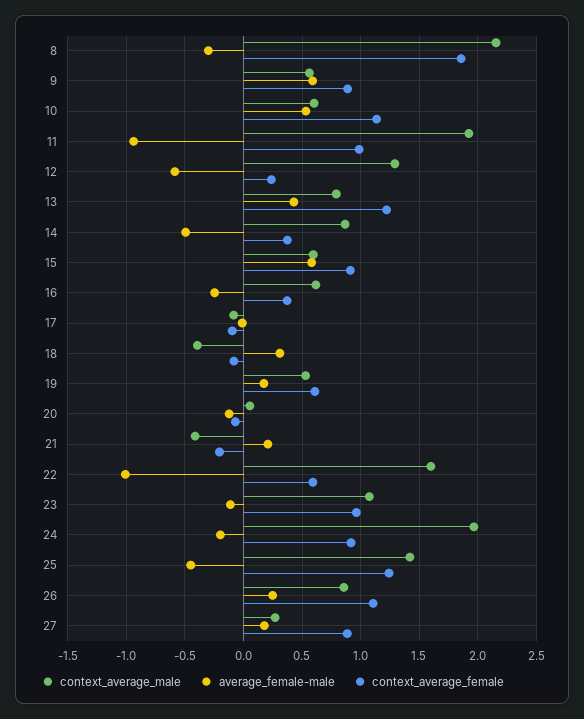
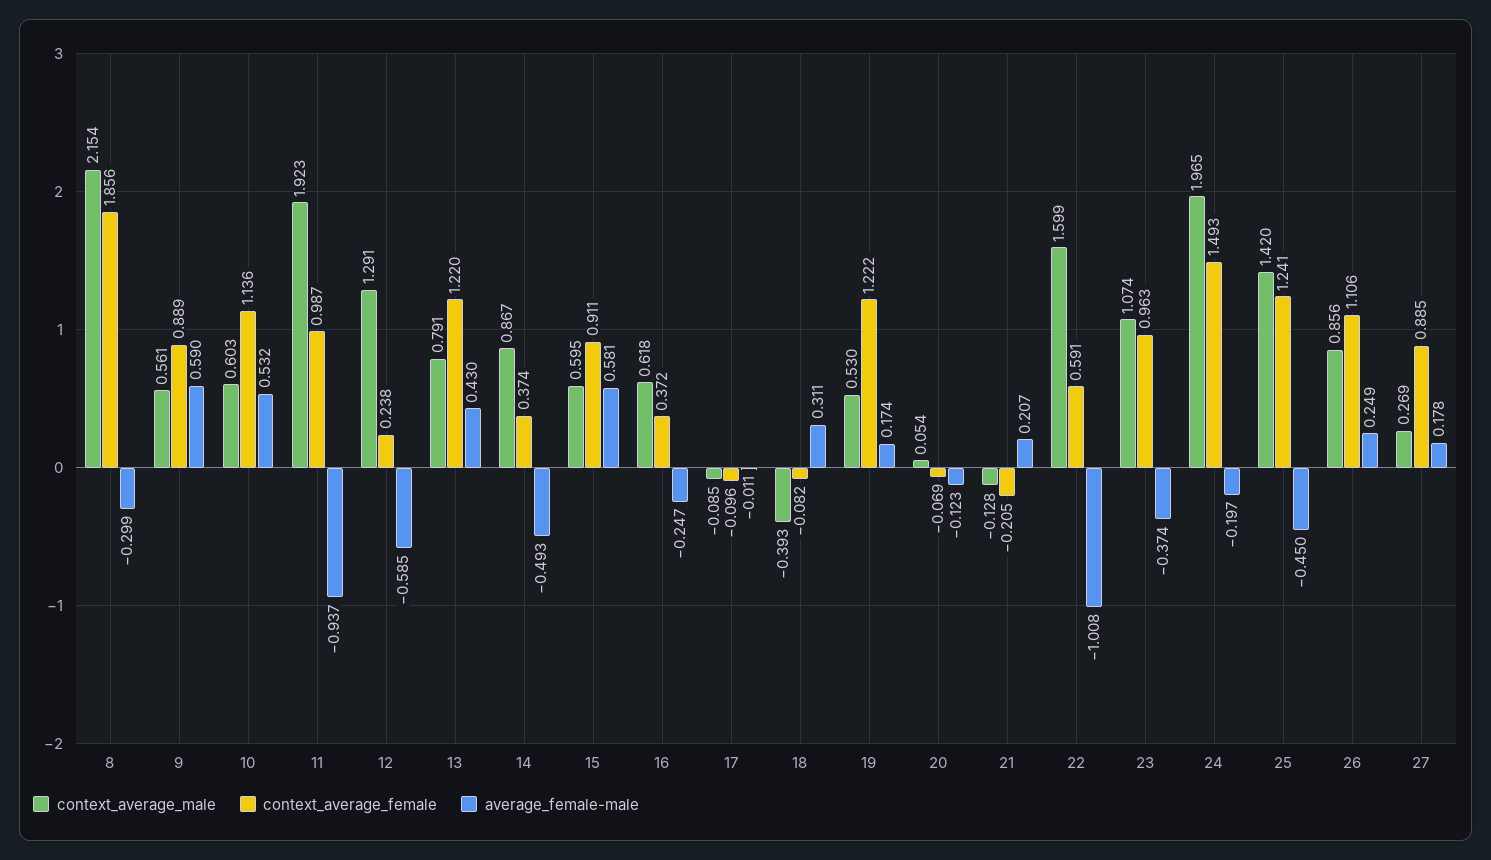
context_average_female, 19: 0.6 -> 1.222
context_average_male, 21: -0.4 -> -0.128
average_female-male, 23: -0.1 -> -0.374
context_average_female, 24: 0.9 -> 1.493

